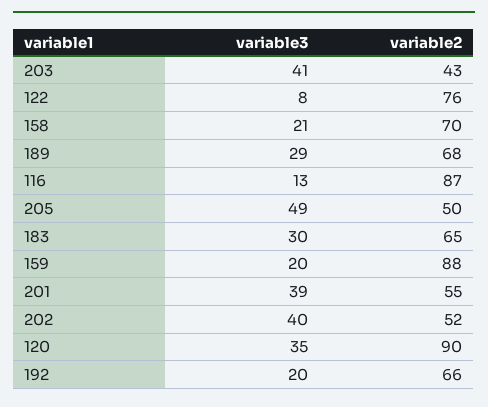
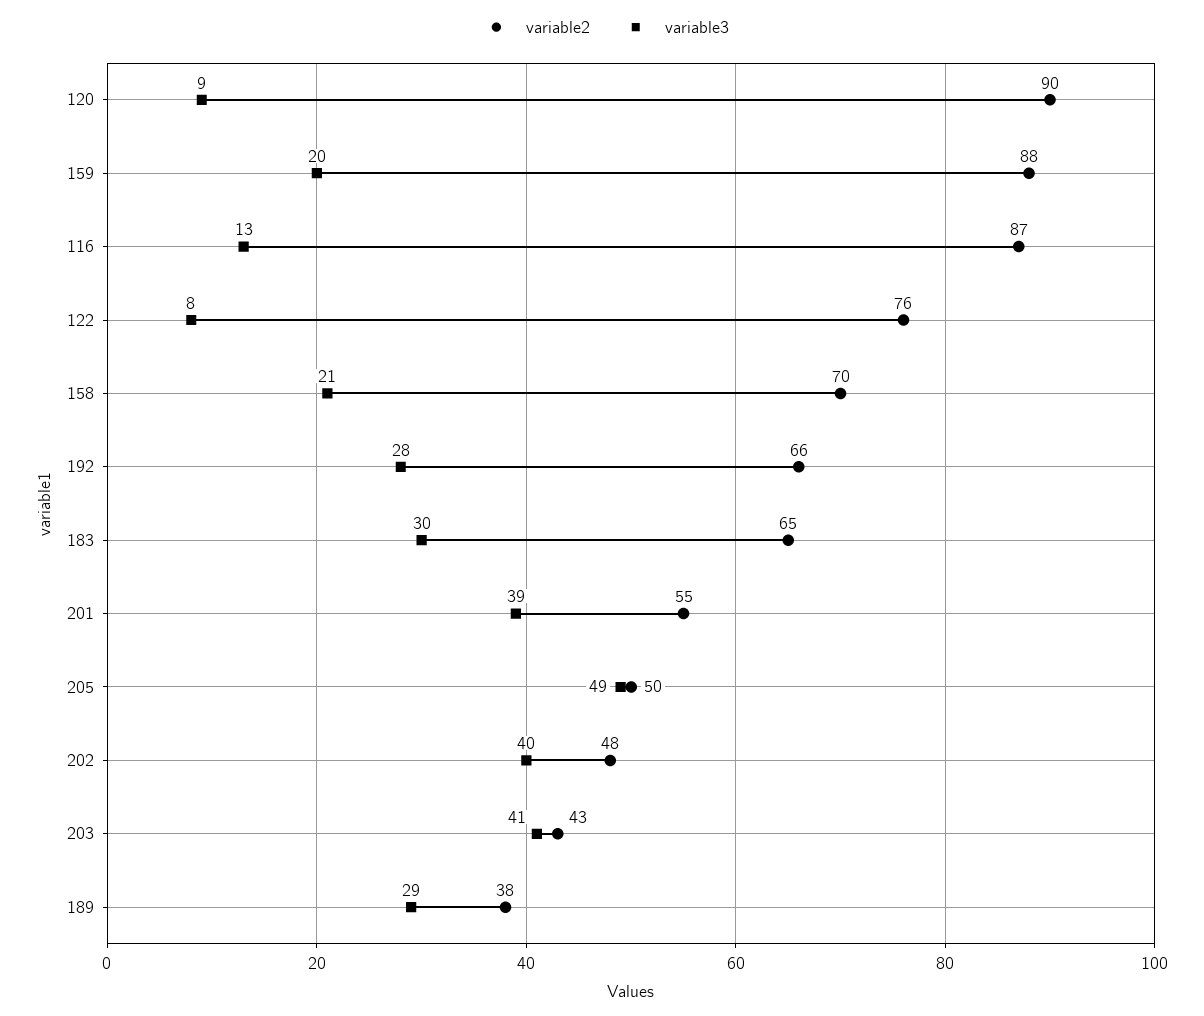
variable2, 189: 68 -> 38
variable2, 202: 52 -> 48
variable3, 120: 35 -> 9
variable3, 192: 20 -> 28

